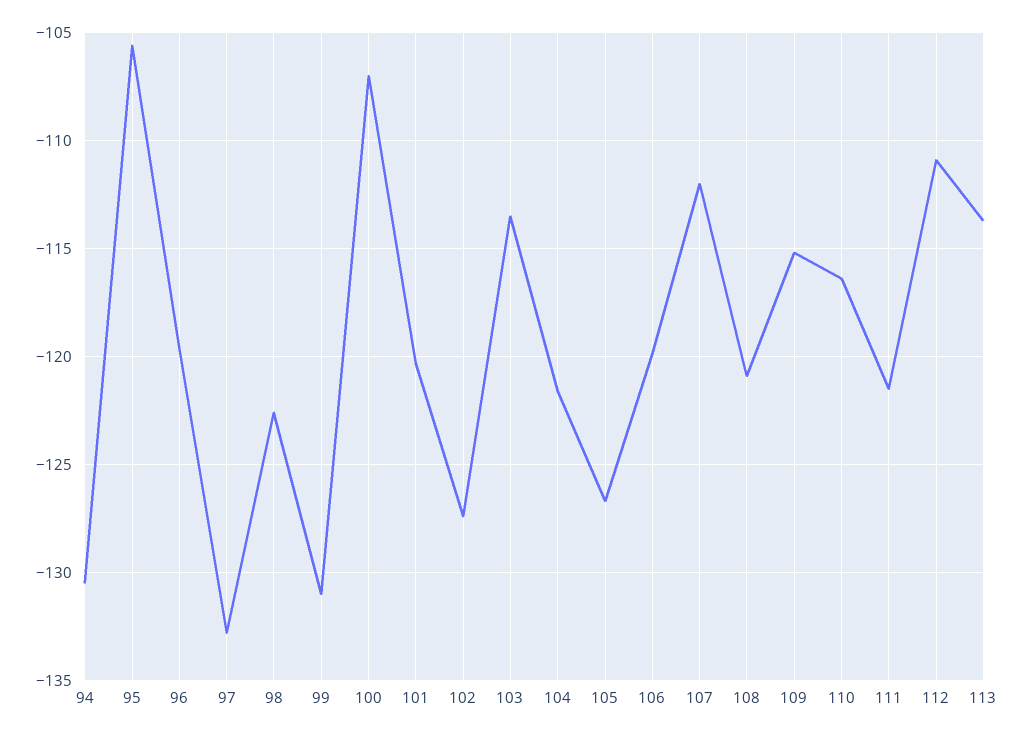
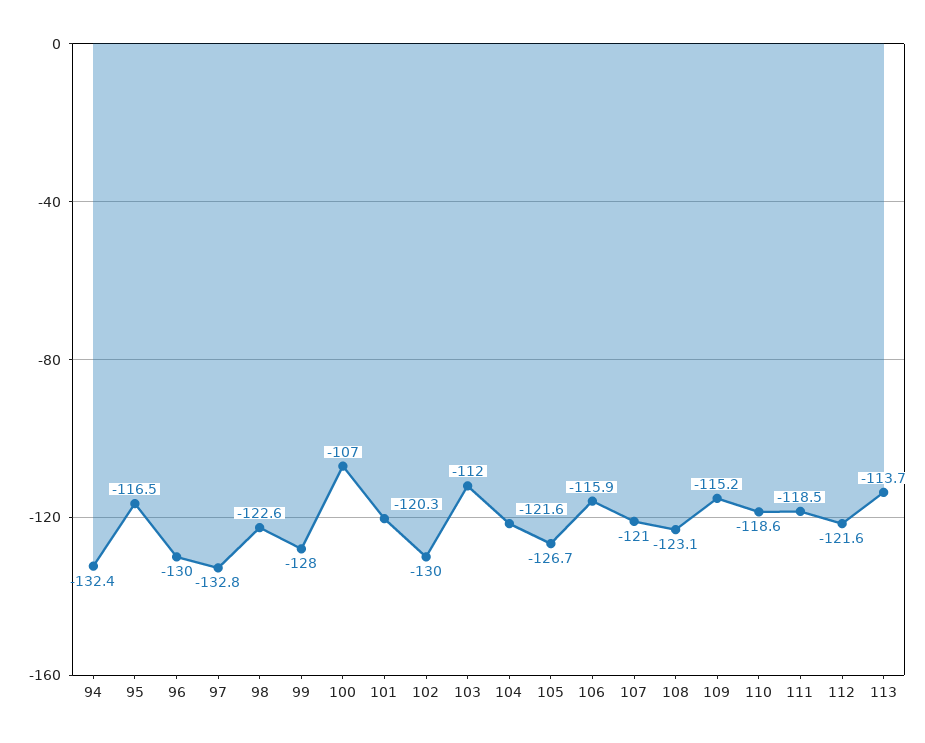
94: -130.5 -> -132.4
95: -105.5 -> -116.5
96: -119.5 -> -130
99: -131 -> -128
102: -127.5 -> -130
103: -113.5 -> -112
106: -120 -> -115.9
107: -112 -> -121
108: -121 -> -123.1
110: -116.5 -> -118.6
111: -121.5 -> -118.5
112: -111 -> -121.6

